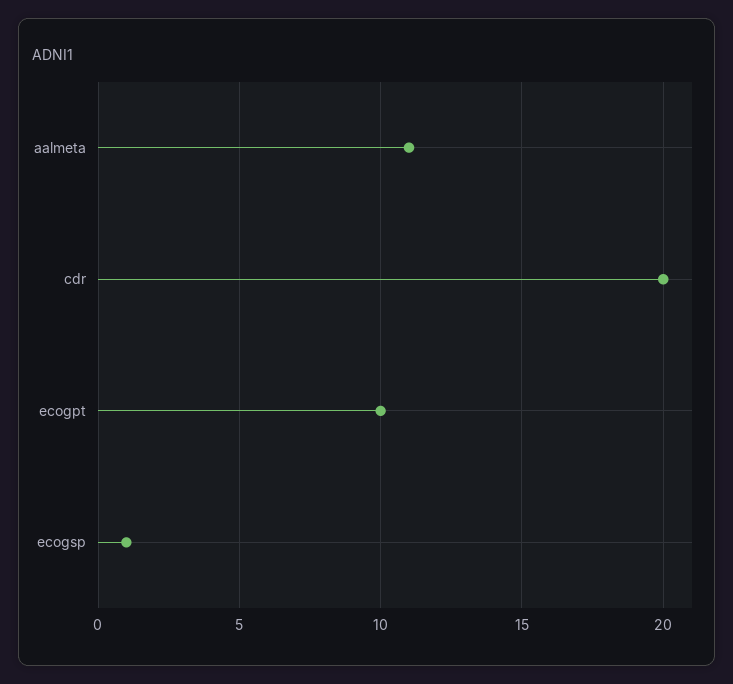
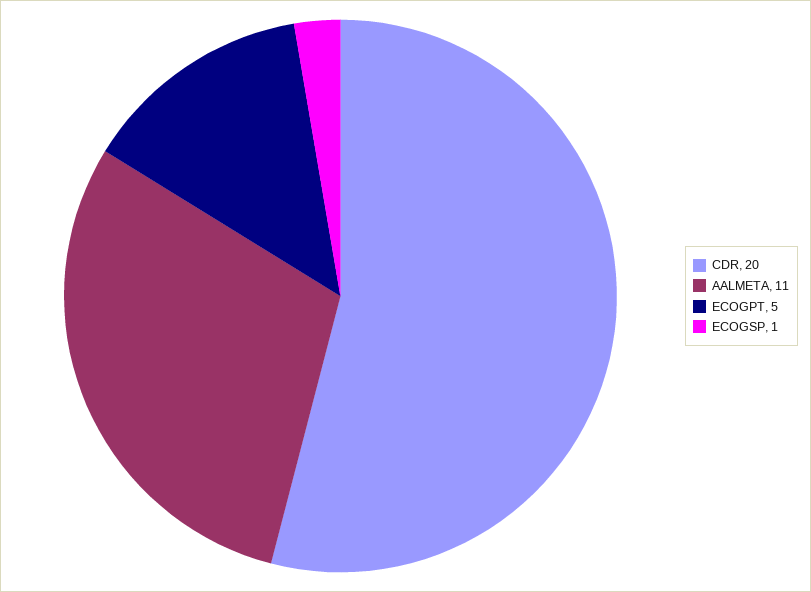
ecogpt: 10 -> 5

